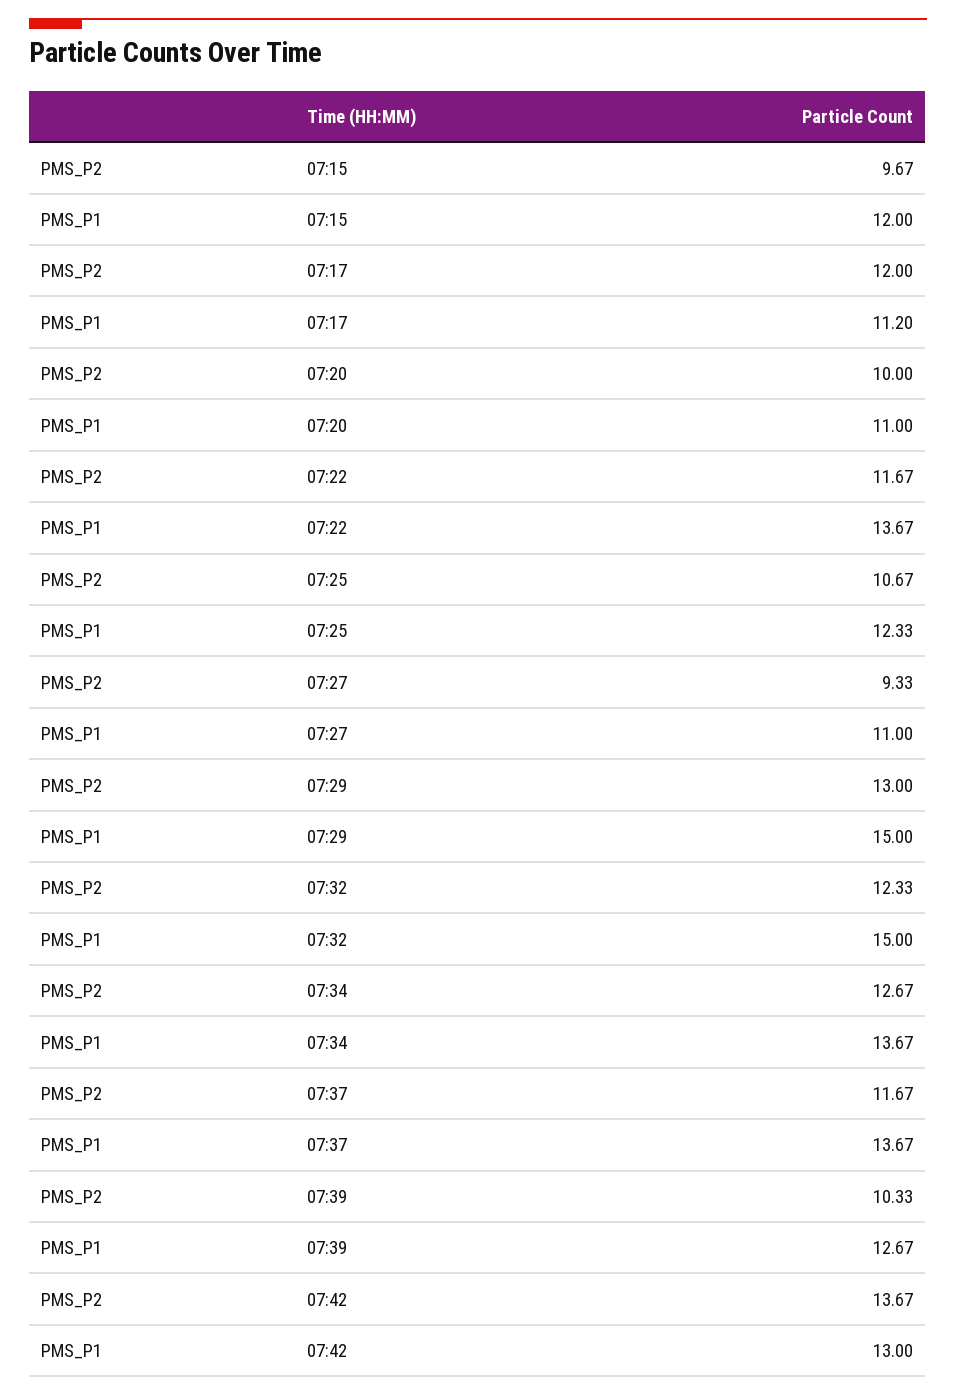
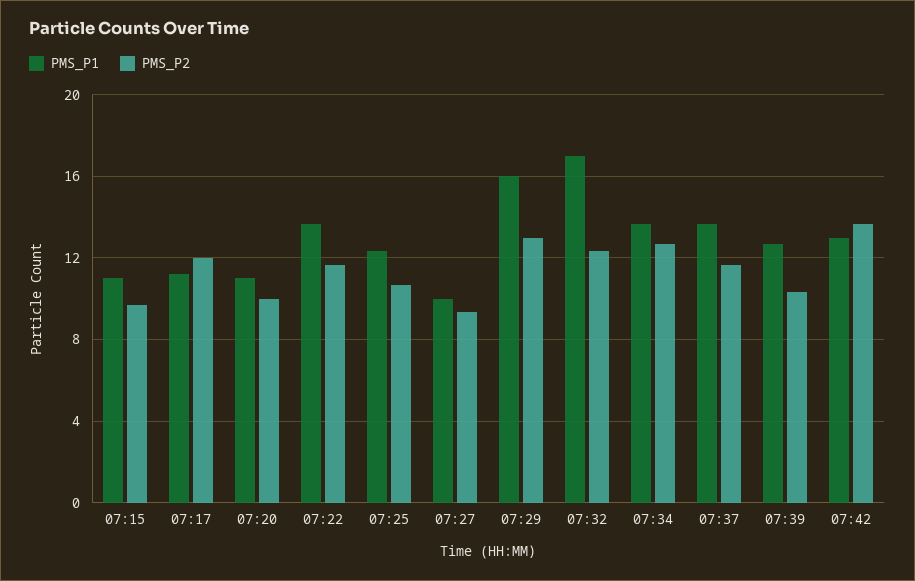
PMS_P1, 07:15: 12 -> 11
PMS_P1, 07:27: 11 -> 10
PMS_P1, 07:29: 15 -> 16
PMS_P1, 07:32: 15 -> 17

